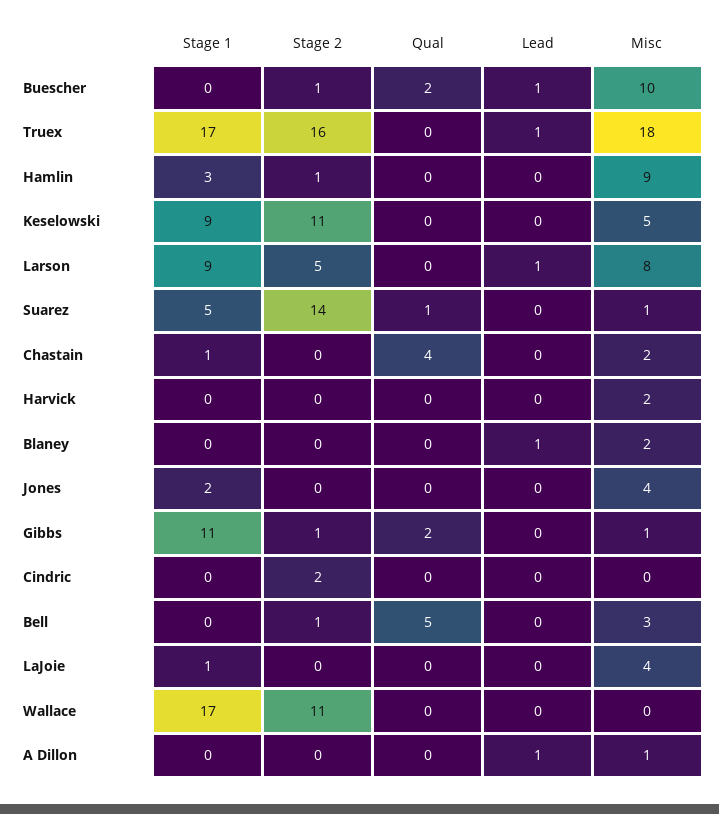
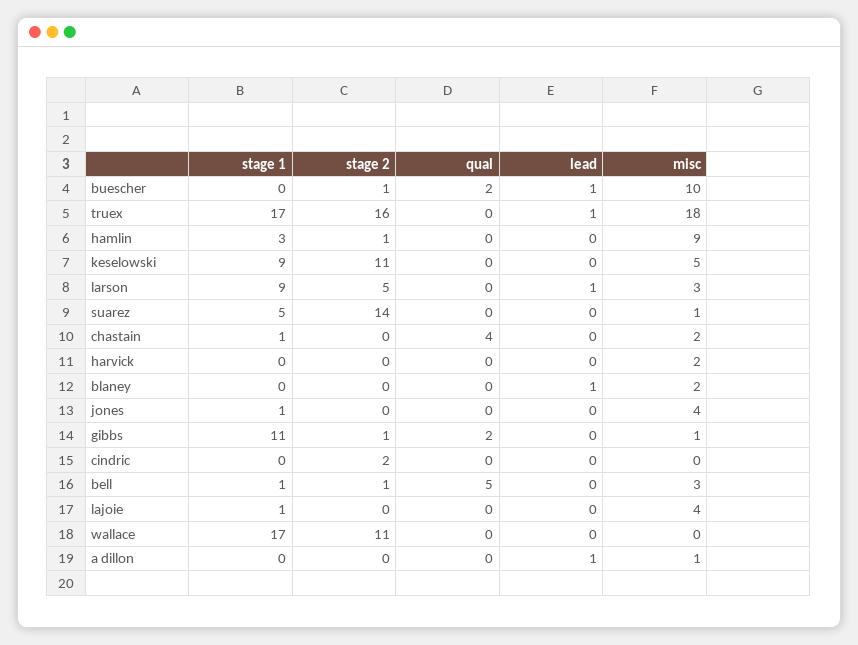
Misc, Larson: 8 -> 3
Qual, Suarez: 1 -> 0
Stage 1, Jones: 2 -> 1
Stage 1, Bell: 0 -> 1

